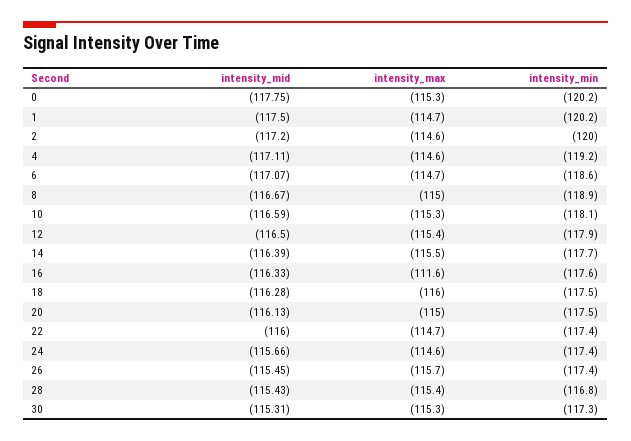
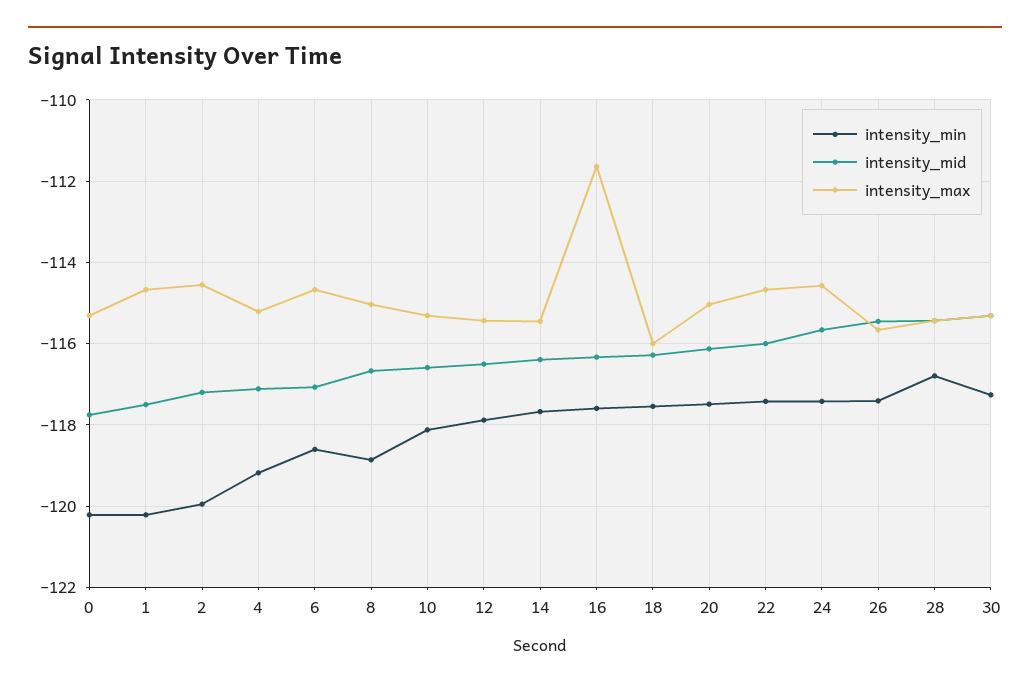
intensity_max, 4: -114.6 -> -115.2

